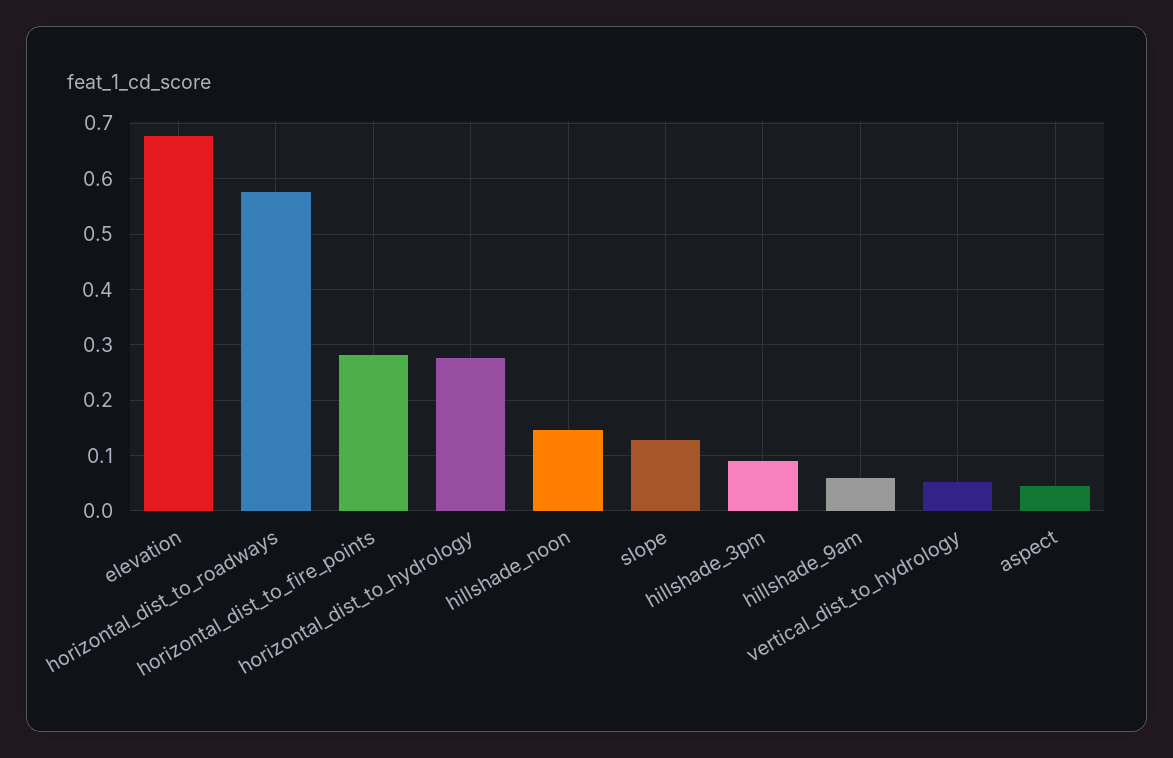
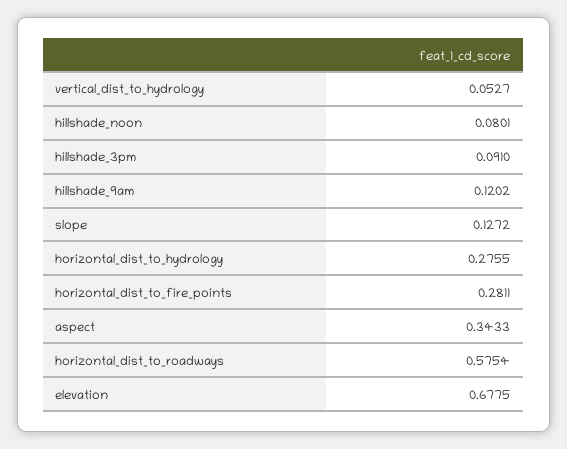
hillshade_noon: 0.14 -> 0.0801
hillshade_9am: 0.06 -> 0.1202
aspect: 0.04 -> 0.3433

